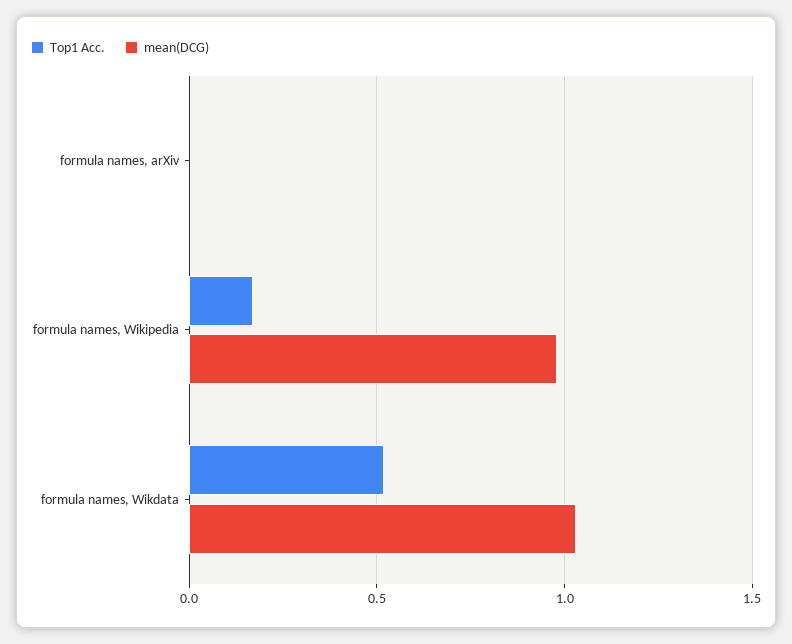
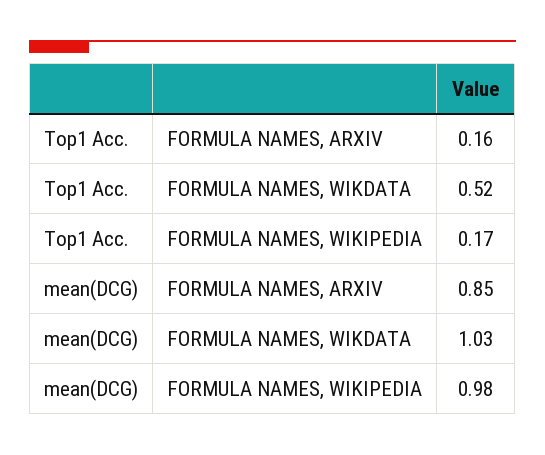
Top1 Acc., formula names, arXiv: 0 -> 0.16
mean(DCG), formula names, arXiv: 0 -> 0.85

